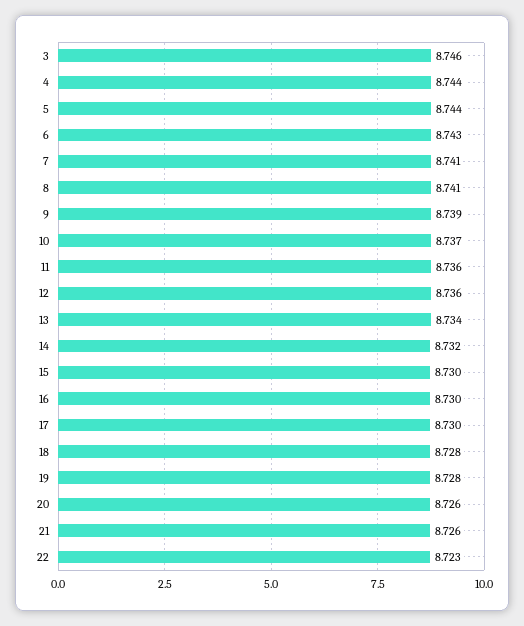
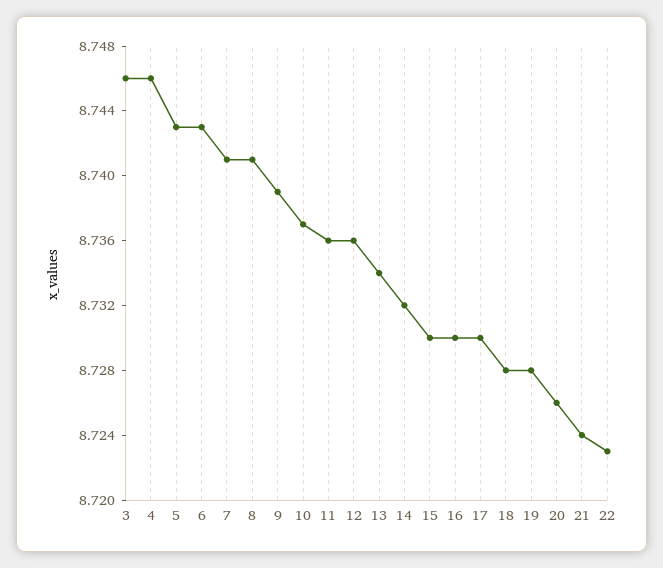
4: 8.744 -> 8.746
5: 8.744 -> 8.743
21: 8.726 -> 8.724

